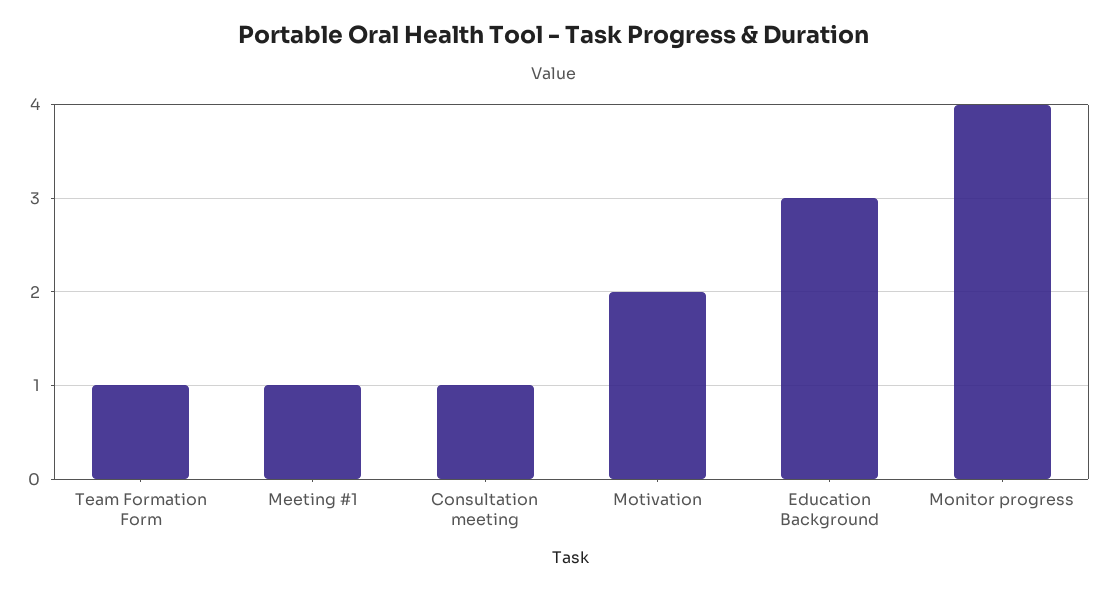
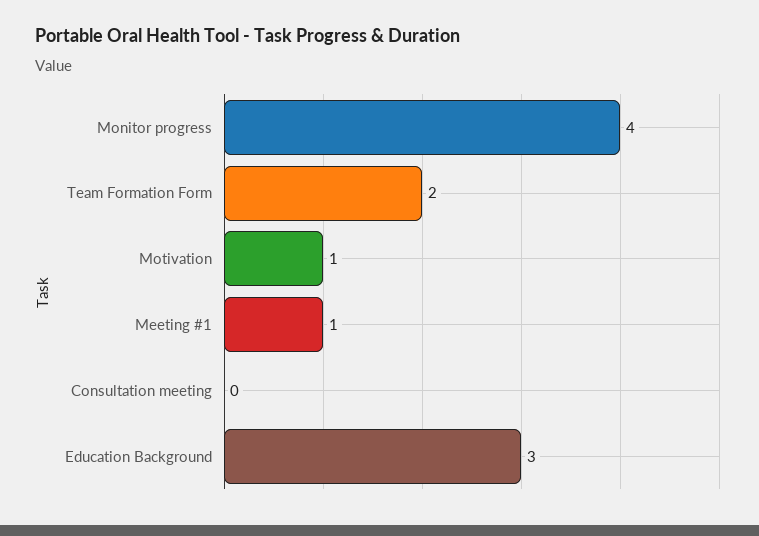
Team Formation Form: 1 -> 2
Consultation meeting: 1 -> 0
Motivation: 2 -> 1

